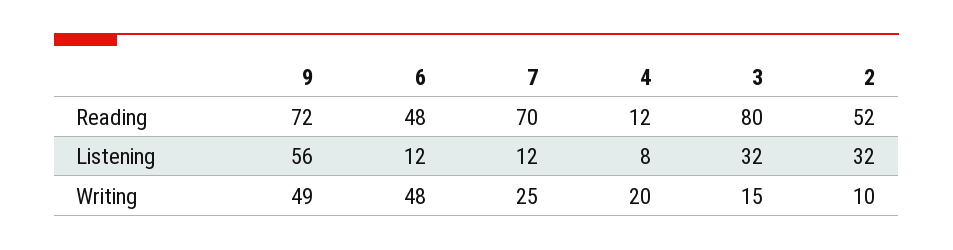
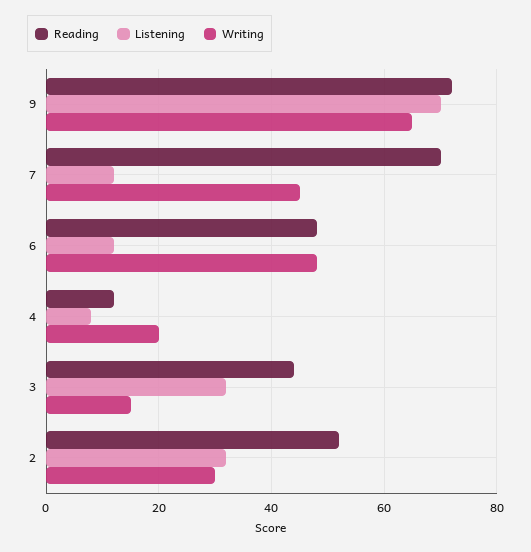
Reading, 3: 80 -> 45
Listening, 9: 56 -> 70
Writing, 9: 49 -> 65
Writing, 7: 25 -> 45
Writing, 2: 10 -> 30

